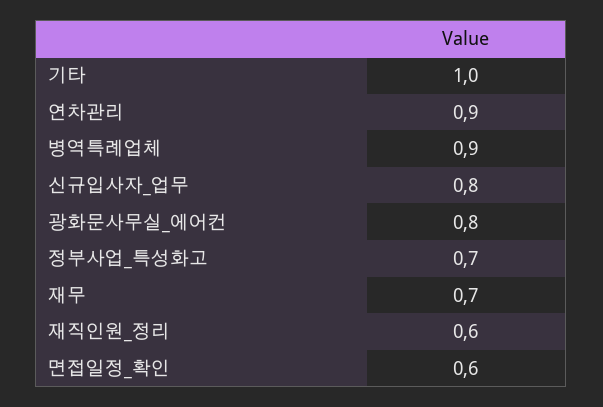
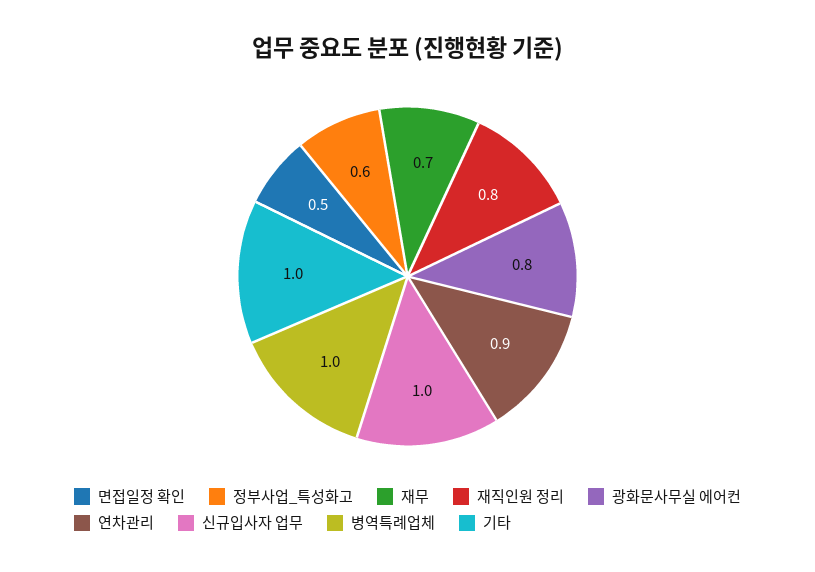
병역특례업체: 0.9 -> 1
신규입사자_업무: 0.8 -> 1
정부사업_특성화고: 0.7 -> 0.6
재직인원_정리: 0.6 -> 0.8
면접일정_확인: 0.6 -> 0.5

